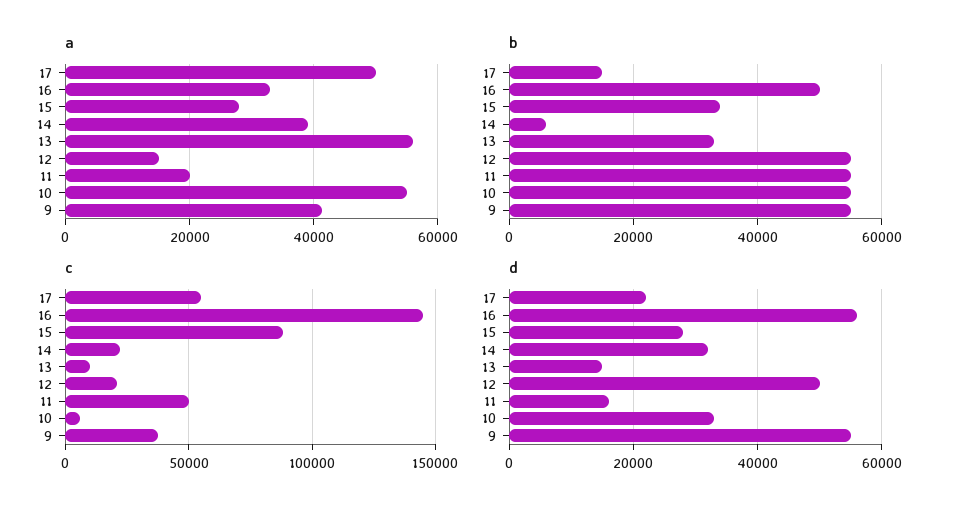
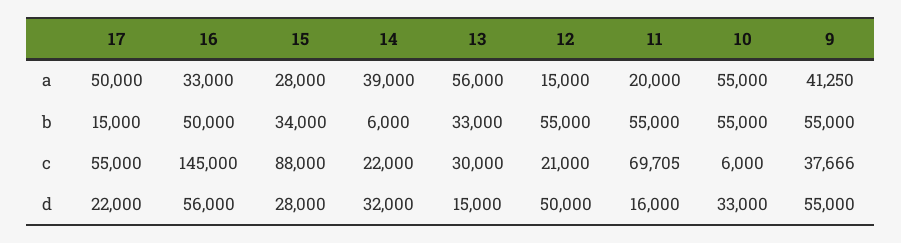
c, 13: 10000 -> 30000
c, 11: 50000 -> 69705

